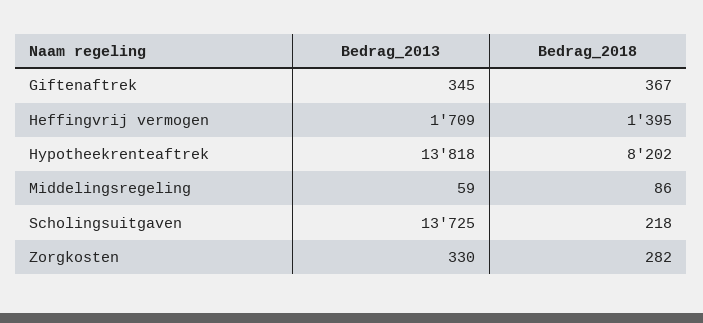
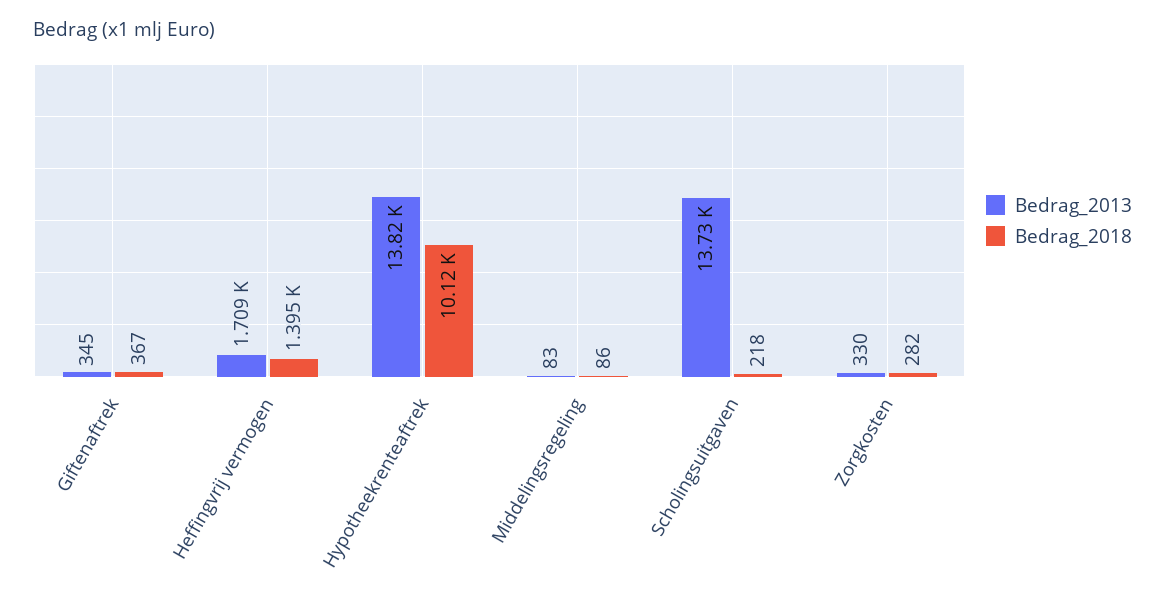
Bedrag_2018, Hypotheekrenteaftrek: 8202 -> 10120
Bedrag_2013, Middelingsregeling: 59 -> 83

